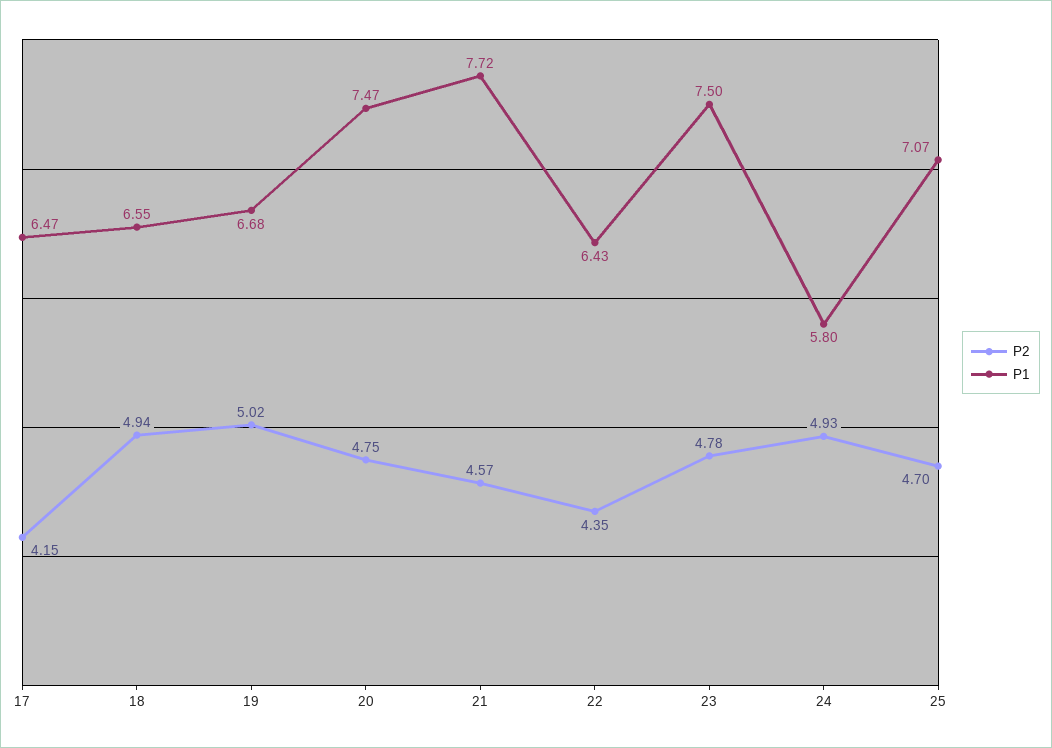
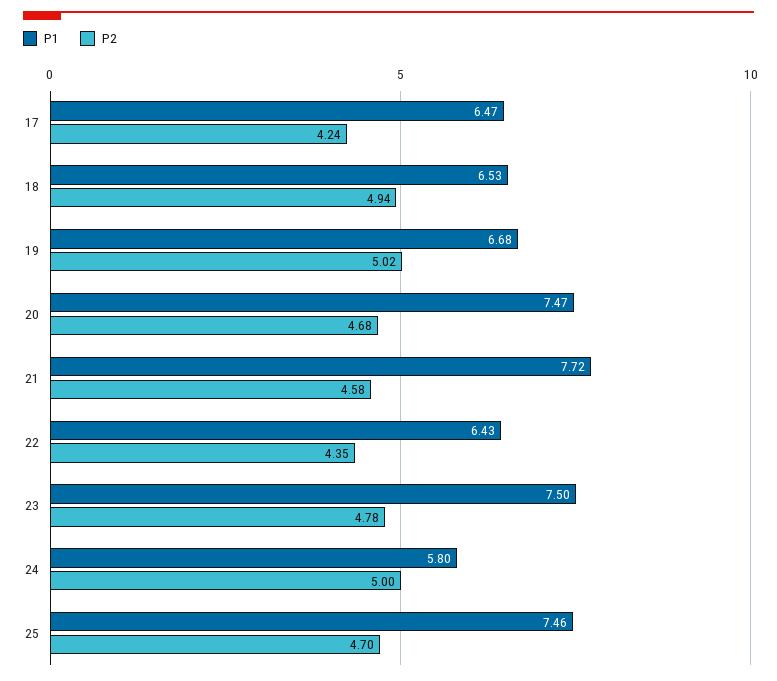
P2, 17: 4.15 -> 4.24
P1, 18: 6.55 -> 6.53
P2, 20: 4.75 -> 4.68
P2, 21: 4.57 -> 4.58
P2, 24: 4.93 -> 5
P1, 25: 7.07 -> 7.46

